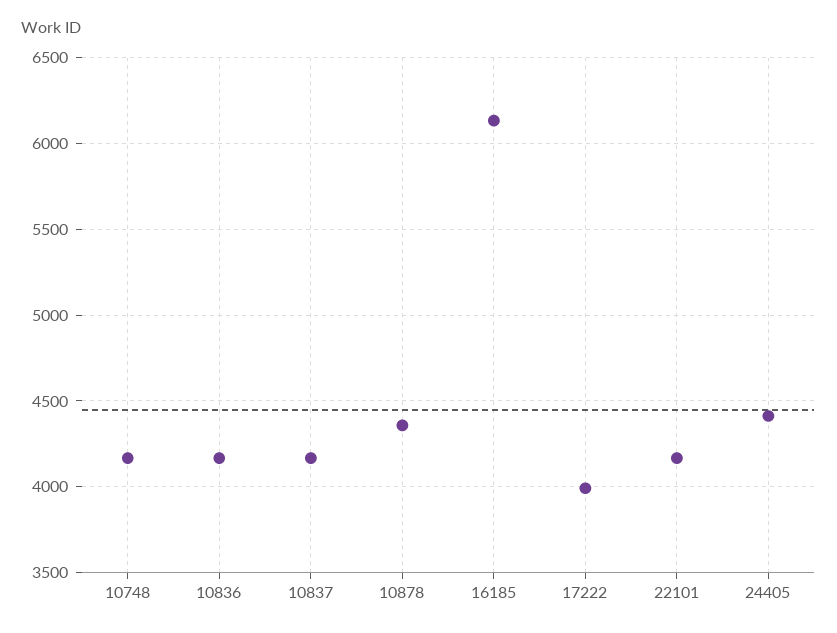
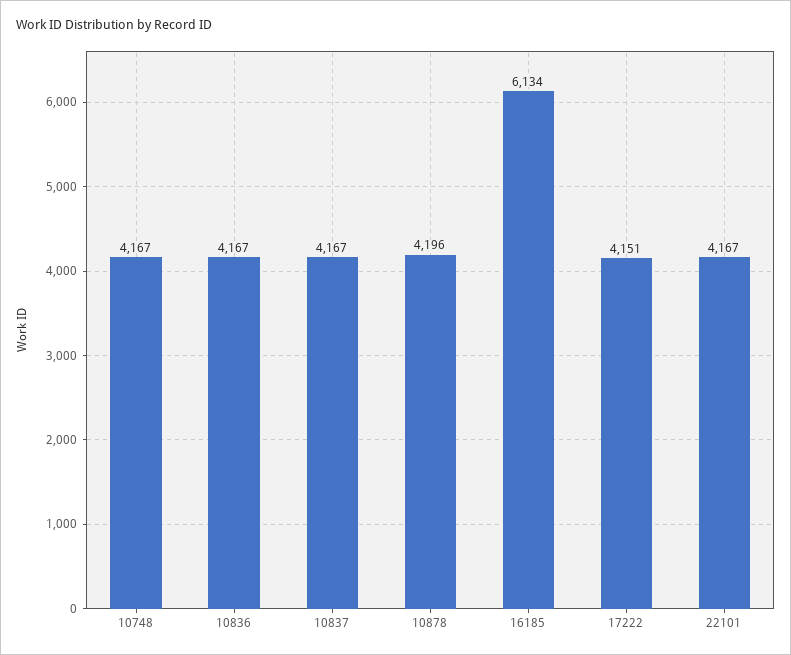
10878: 4350 -> 4196
17222: 4000 -> 4151
24405: 4400 -> none

